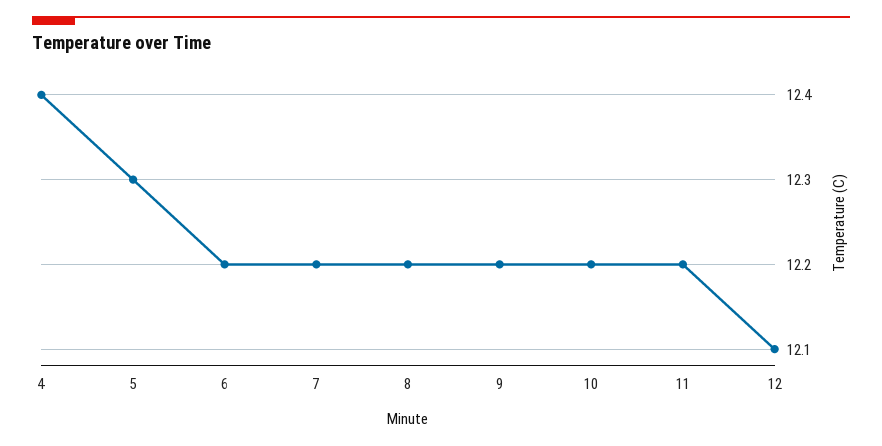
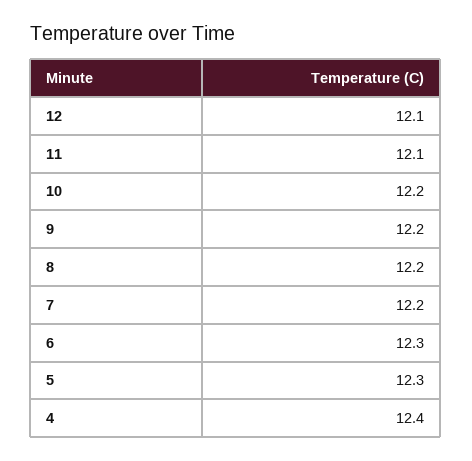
6: 12.2 -> 12.3
11: 12.2 -> 12.1

